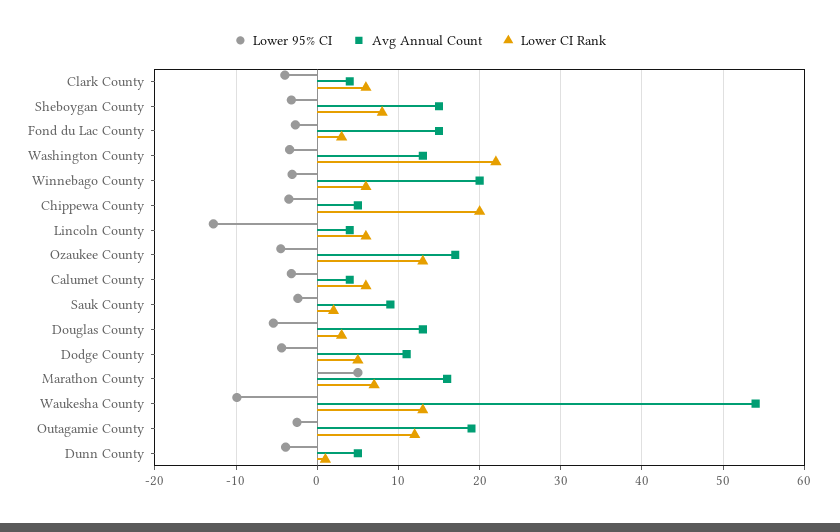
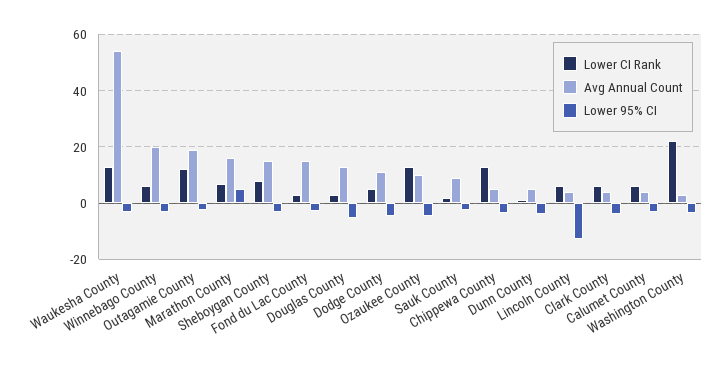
Avg Annual Count, Washington County: 13 -> 2.5
Lower CI Rank, Chippewa County: 20 -> 12.5
Avg Annual Count, Ozaukee County: 17 -> 10
Lower 95% CI, Waukesha County: -10 -> -2.5

